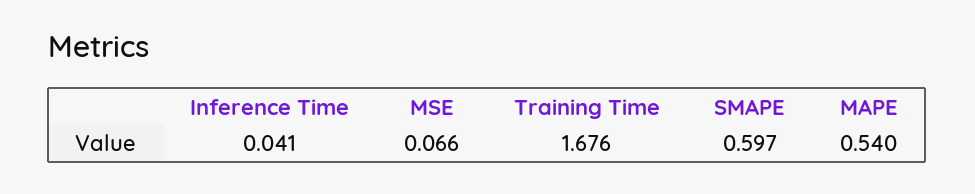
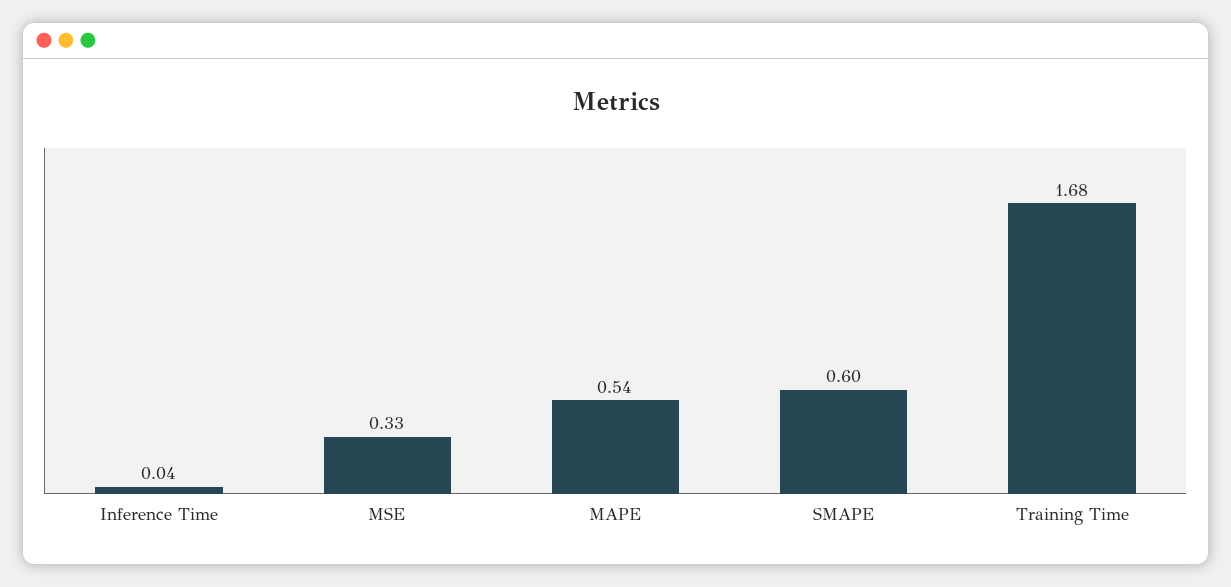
MSE: 0.066 -> 0.33

